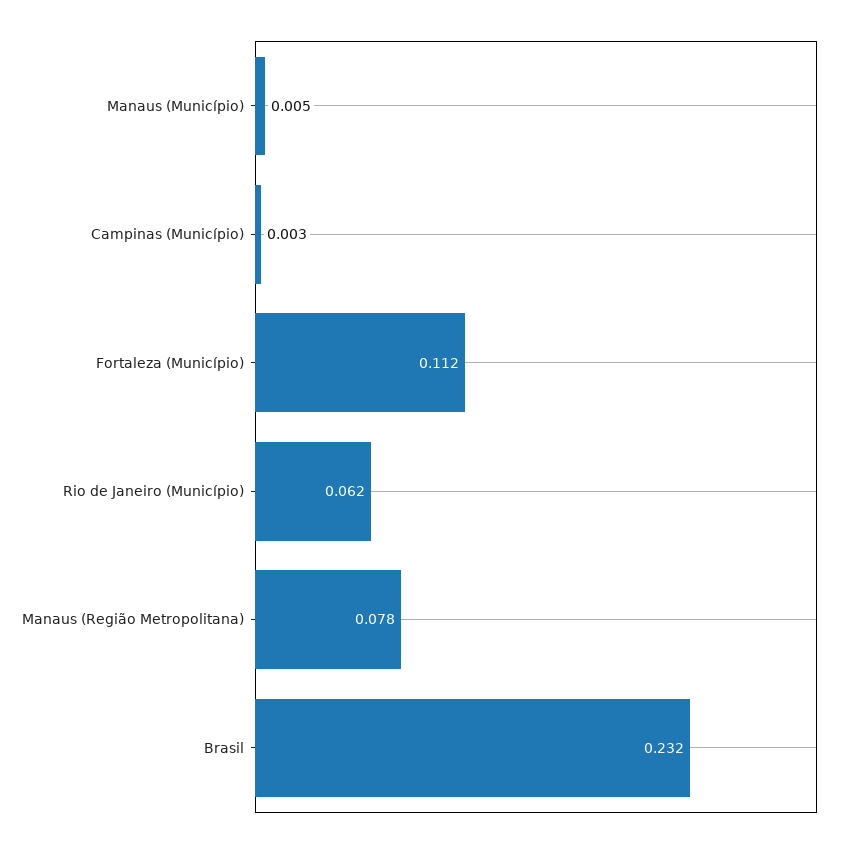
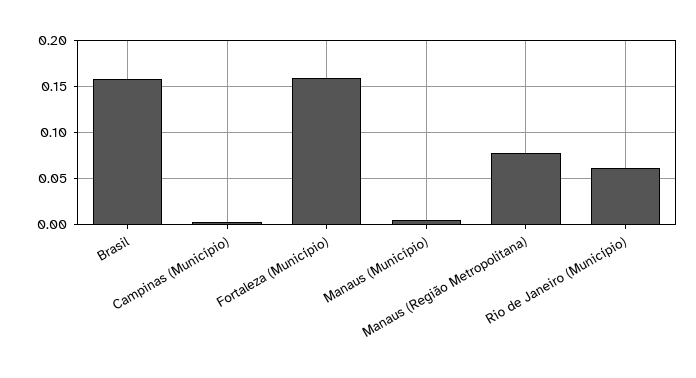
Fortaleza (Município): 0.112 -> 0.16
Brasil: 0.232 -> 0.16

